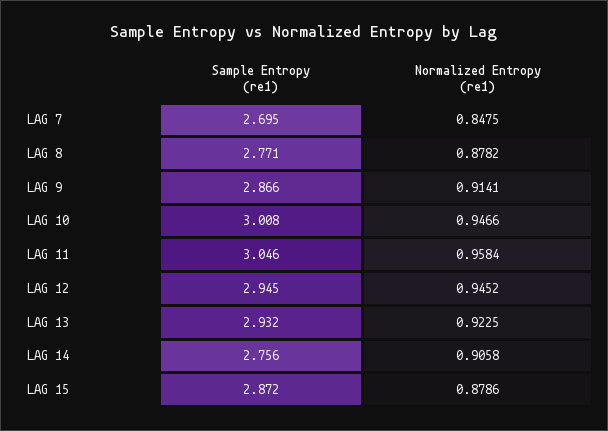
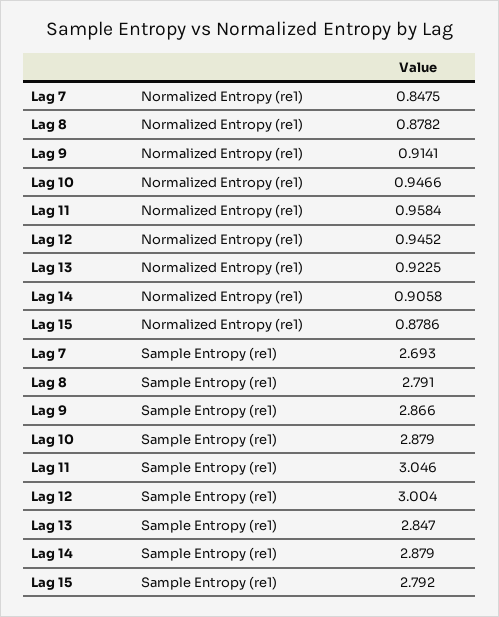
Sample Entropy (re1), LAG 7: 2.695 -> 2.693
Sample Entropy (re1), LAG 8: 2.771 -> 2.791
Sample Entropy (re1), LAG 10: 3.008 -> 2.879
Sample Entropy (re1), LAG 12: 2.945 -> 3.004
Sample Entropy (re1), LAG 13: 2.932 -> 2.847
Sample Entropy (re1), LAG 14: 2.756 -> 2.879
Sample Entropy (re1), LAG 15: 2.872 -> 2.792

